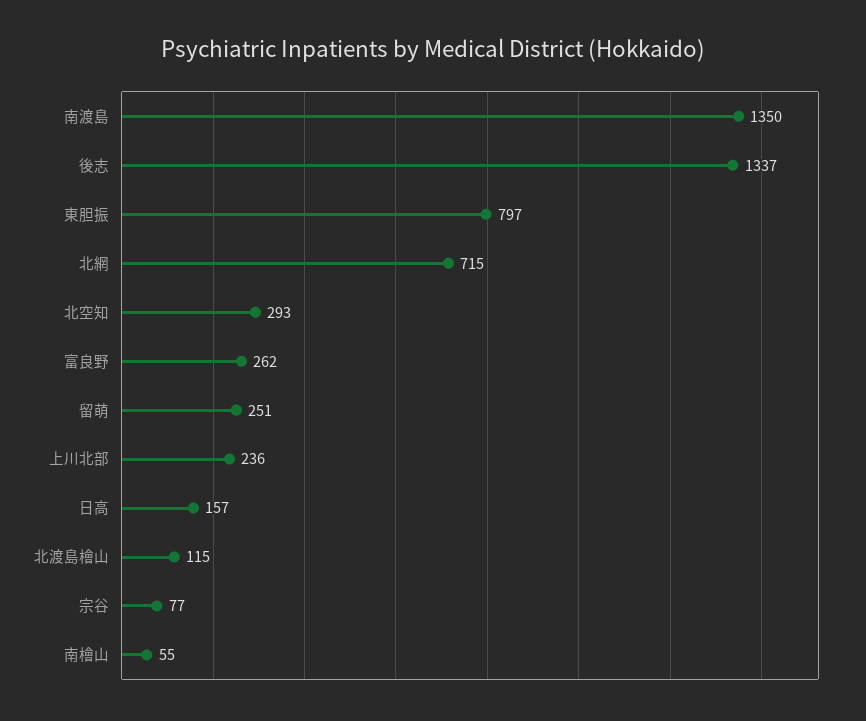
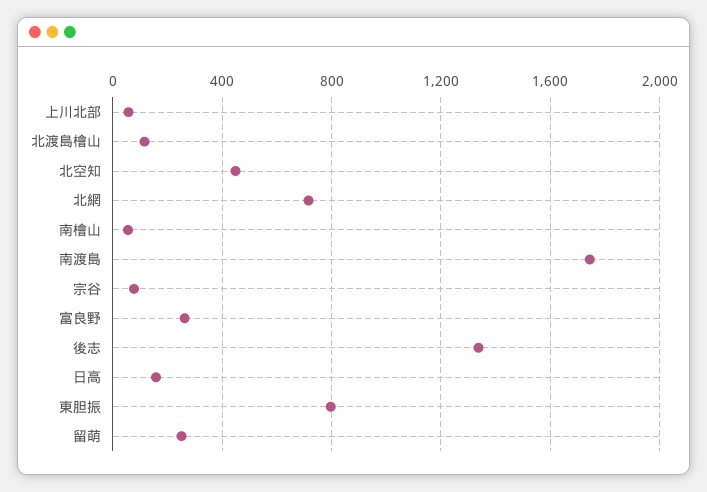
南渡島: 1350 -> 1750
北空知: 293 -> 450
上川北部: 236 -> 50

